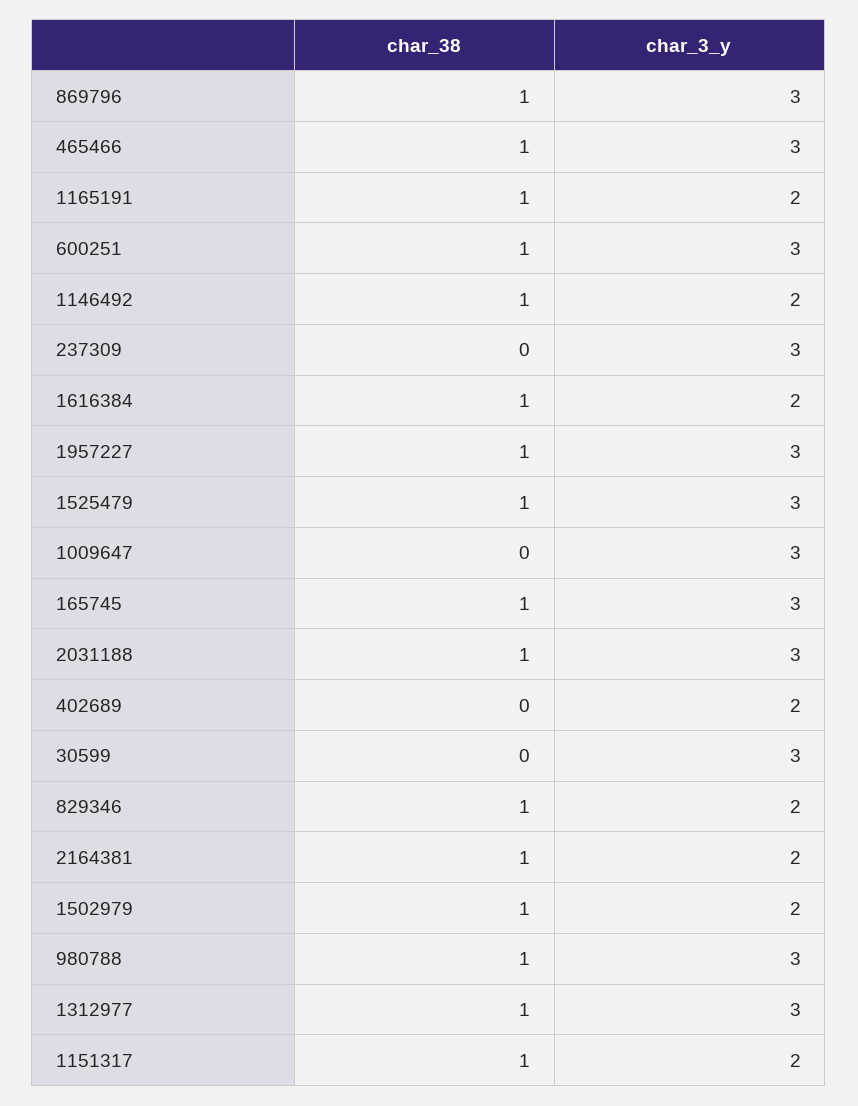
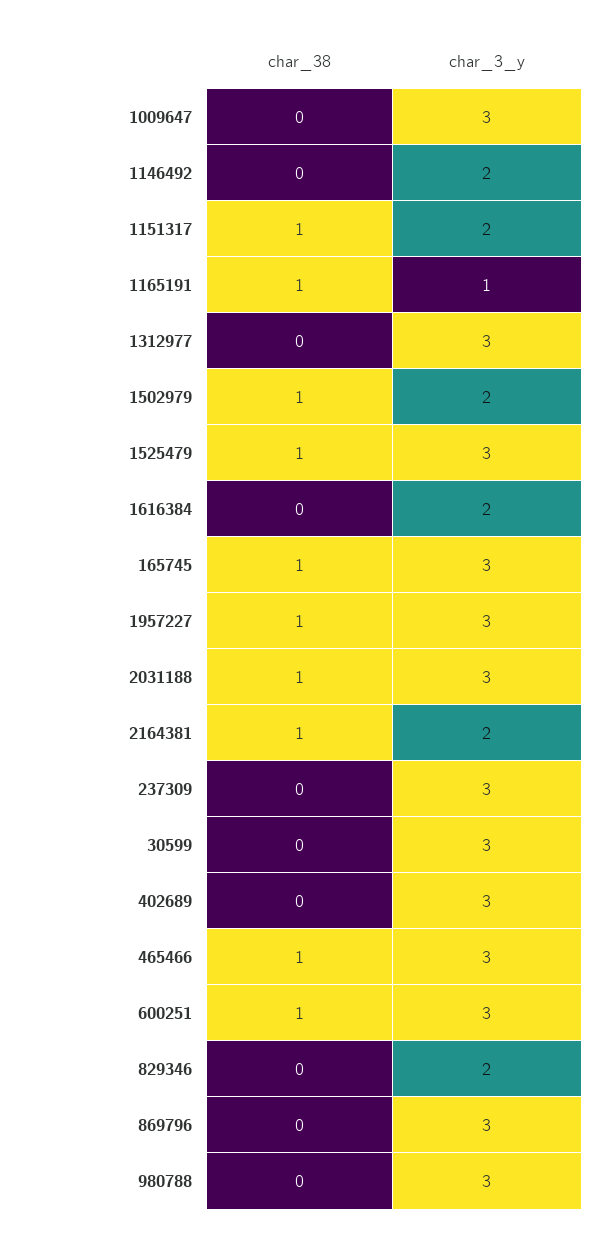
char_38, 869796: 1 -> 0
char_3_y, 1165191: 2 -> 1
char_38, 1146492: 1 -> 0
char_38, 1616384: 1 -> 0
char_3_y, 402689: 2 -> 3
char_38, 829346: 1 -> 0
char_38, 980788: 1 -> 0
char_38, 1312977: 1 -> 0

